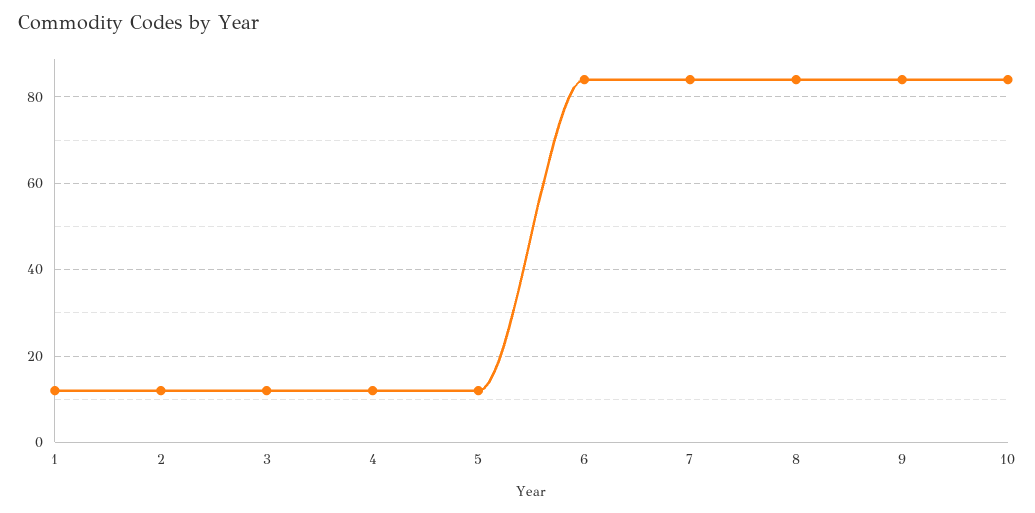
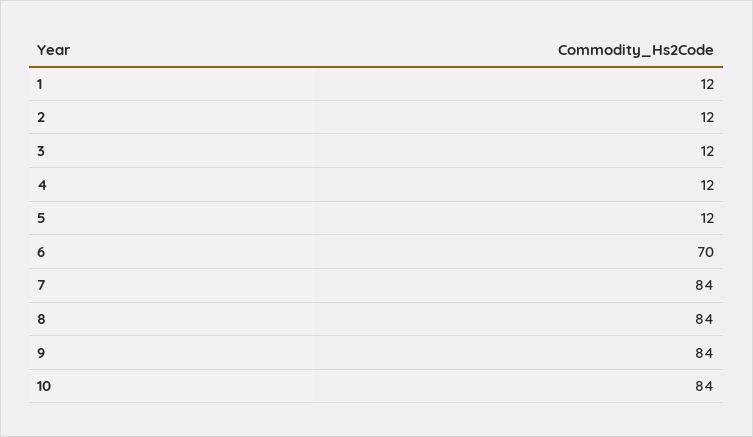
6: 85 -> 70

